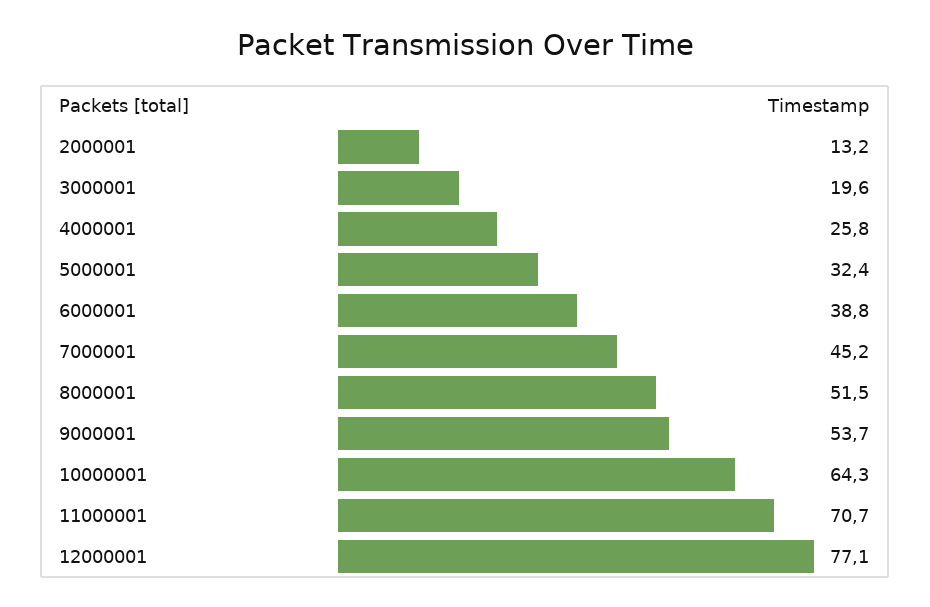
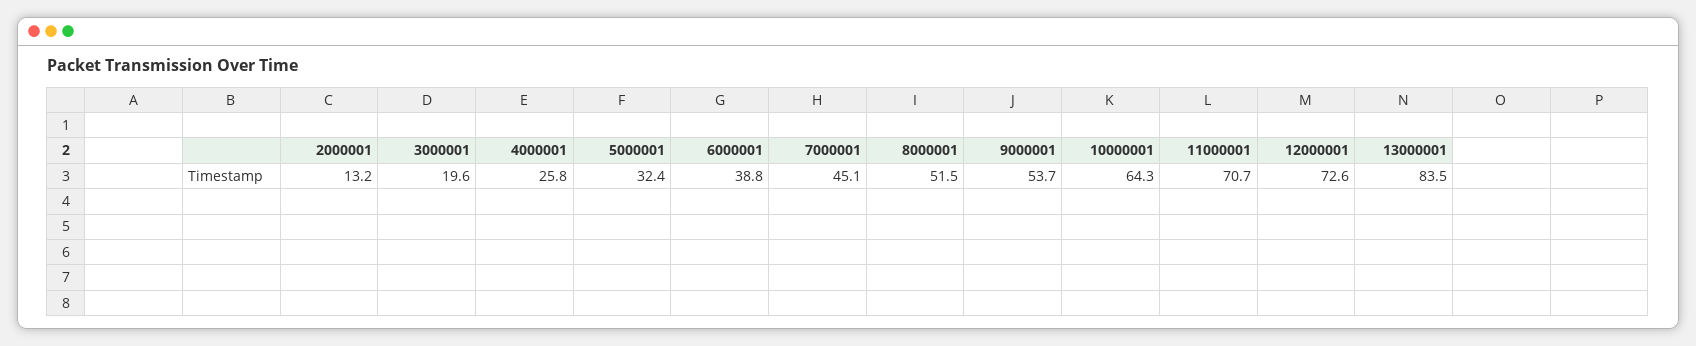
7000001: 45.2 -> 45.1
12000001: 77.1 -> 72.6
13000001: none -> 83.5

